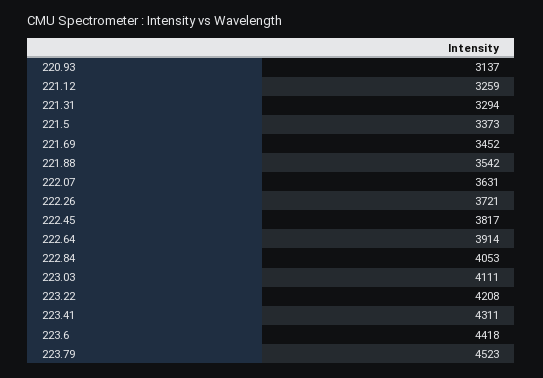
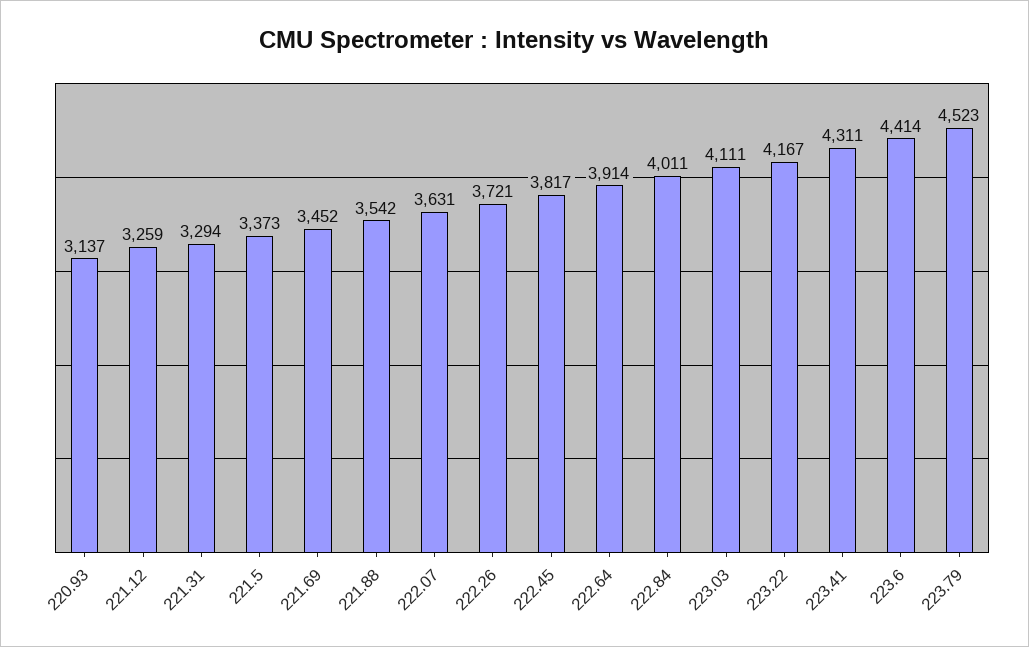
222.84: 4053 -> 4011
223.22: 4208 -> 4167
223.6: 4418 -> 4414

